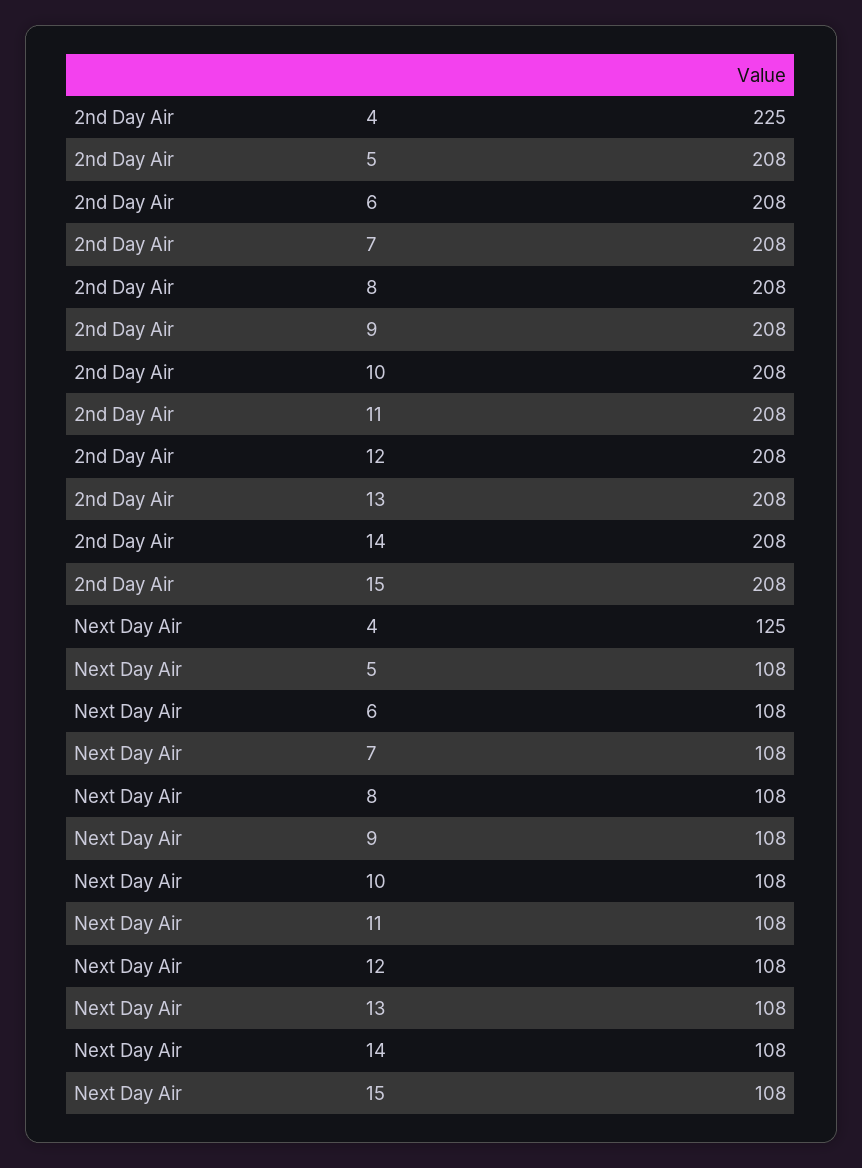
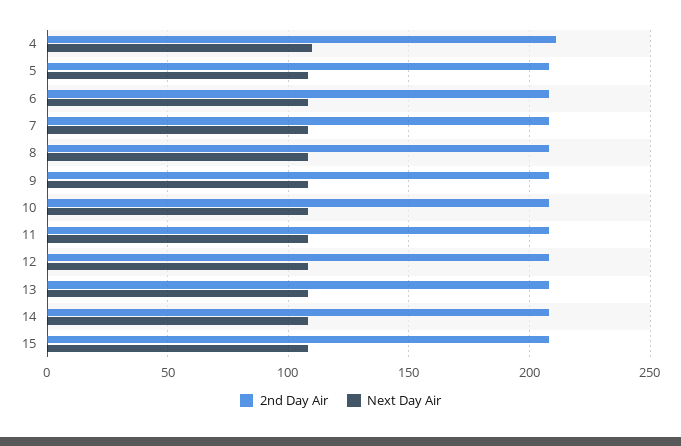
2nd Day Air, 4: 225 -> 210
Next Day Air, 4: 125 -> 110

